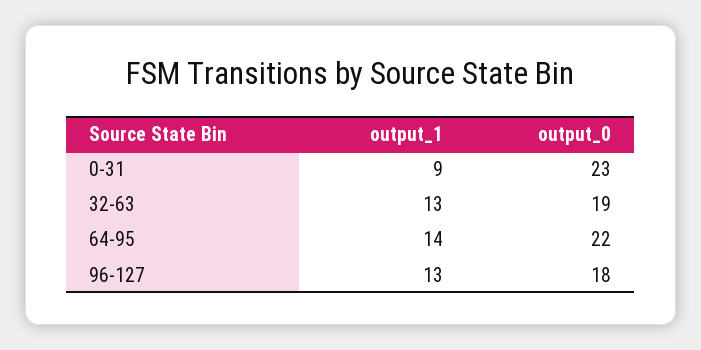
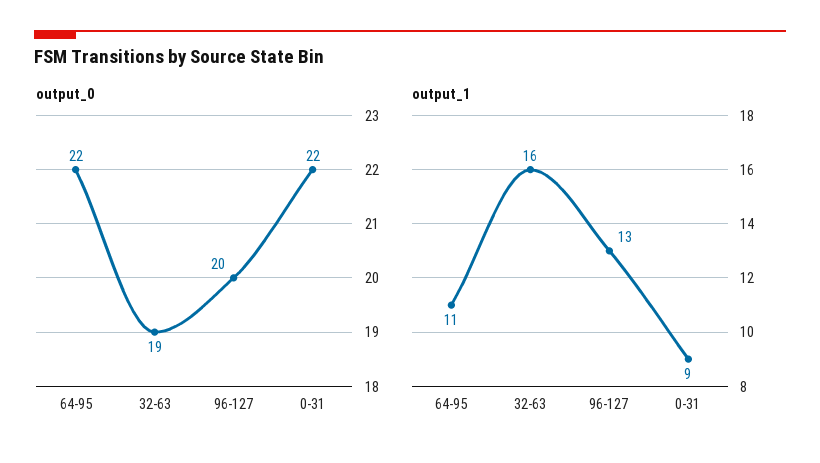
output_0, 0-31: 23 -> 22
output_1, 32-63: 13 -> 16
output_1, 64-95: 14 -> 11
output_0, 96-127: 18 -> 20

